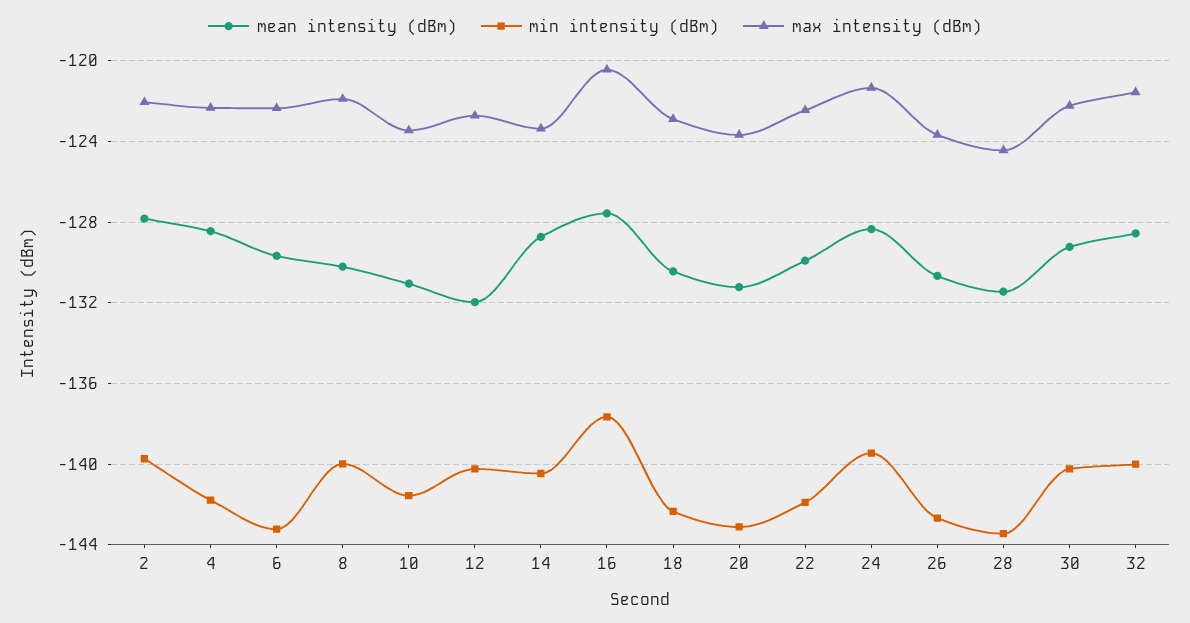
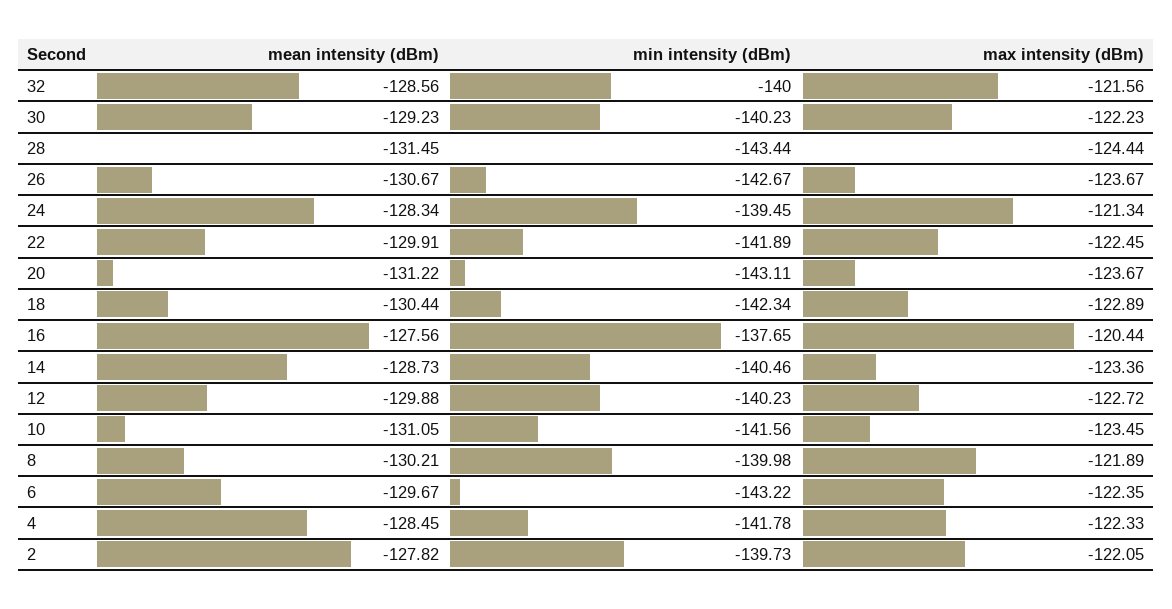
mean intensity (dBm), 12: -132 -> -129.88

